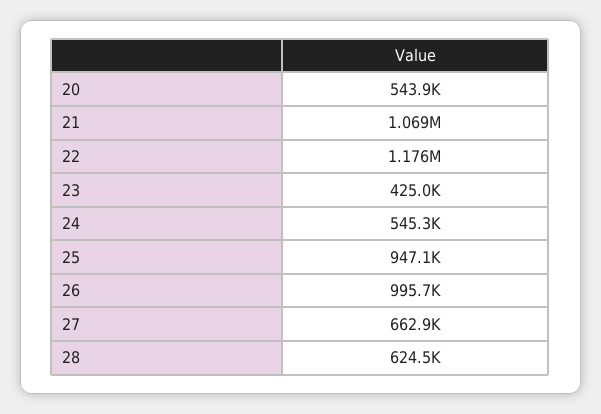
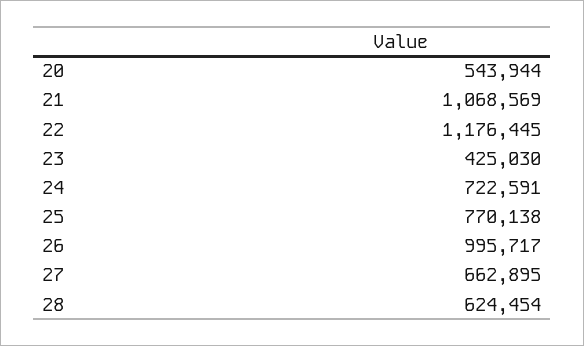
24: 545300 -> 722591
25: 947100 -> 770138

